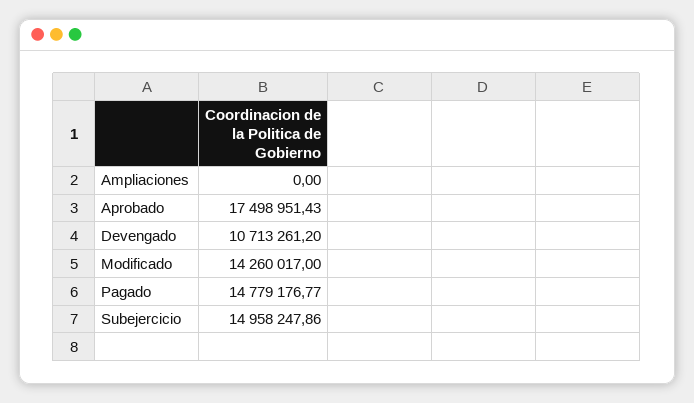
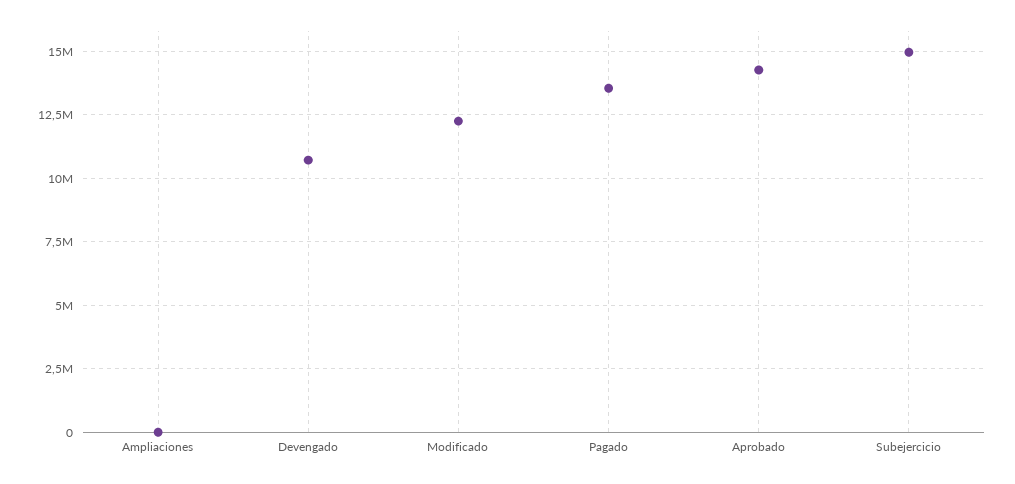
Aprobado: 17498951.43 -> 14250000
Modificado: 14260017 -> 12250000
Pagado: 14779176.77 -> 13500000

